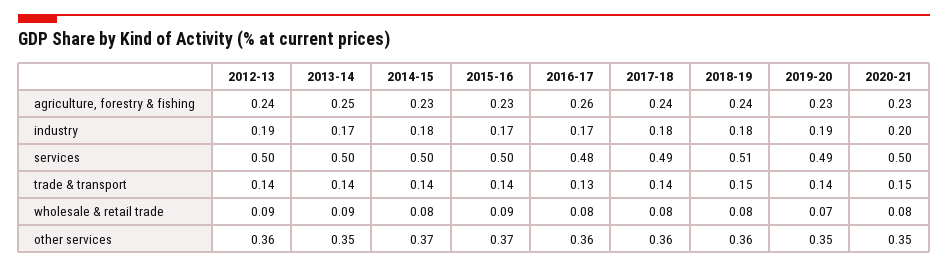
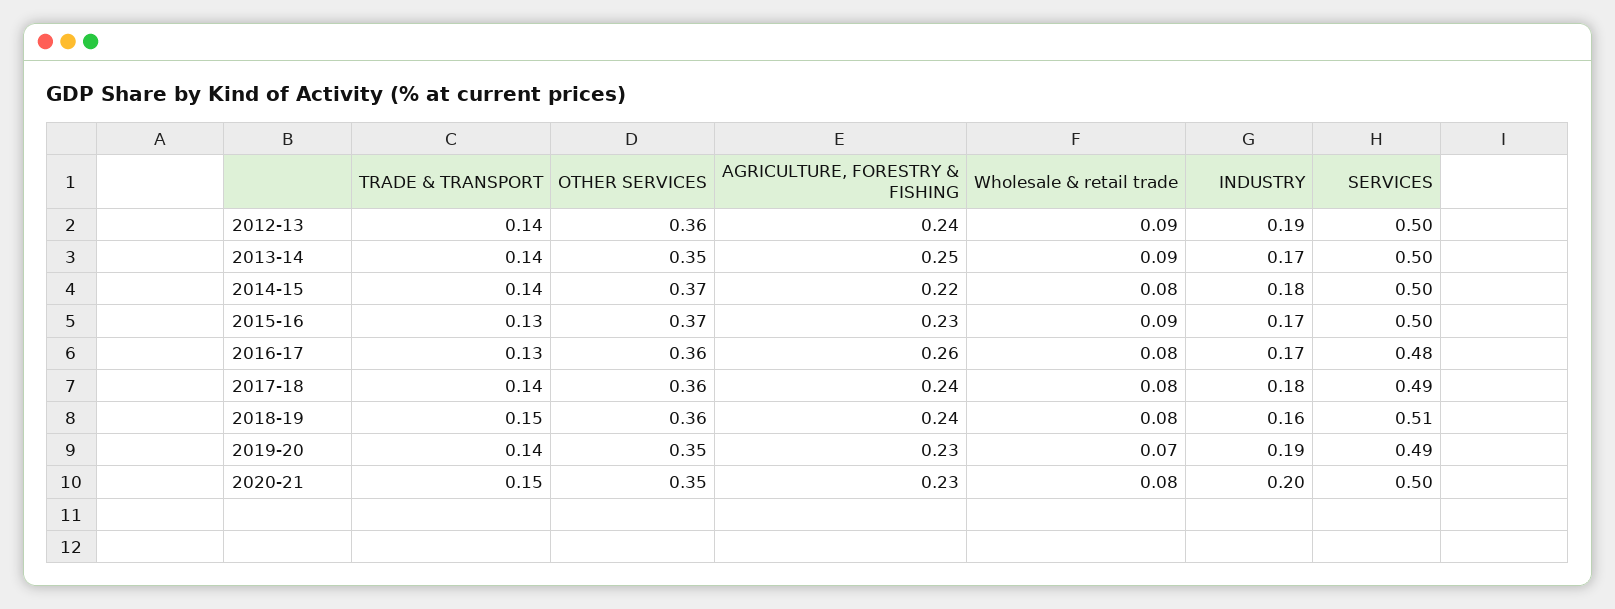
2014-15, agriculture, forestry & fishing: 0.23 -> 0.22
2018-19, industry: 0.18 -> 0.16
2015-16, trade & transport: 0.14 -> 0.13

